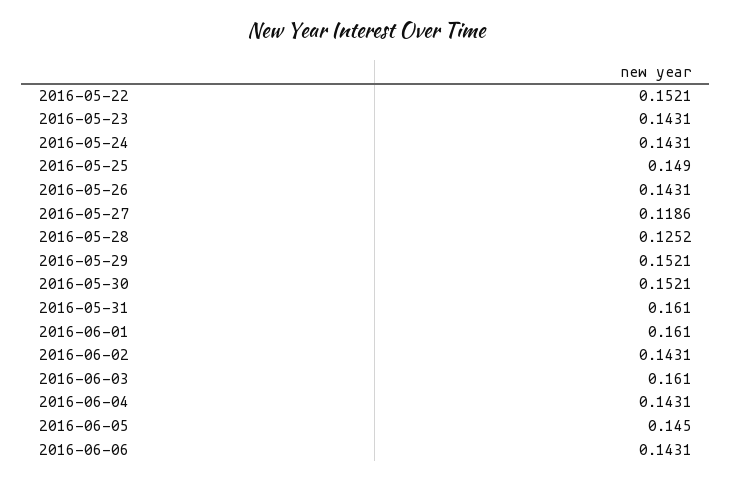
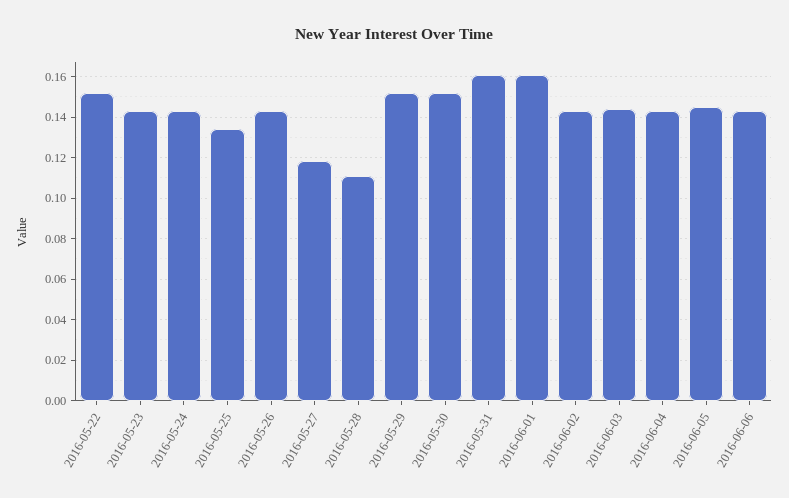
2016-05-25: 0.149 -> 0.135
2016-05-28: 0.1252 -> 0.11
2016-06-03: 0.161 -> 0.145

